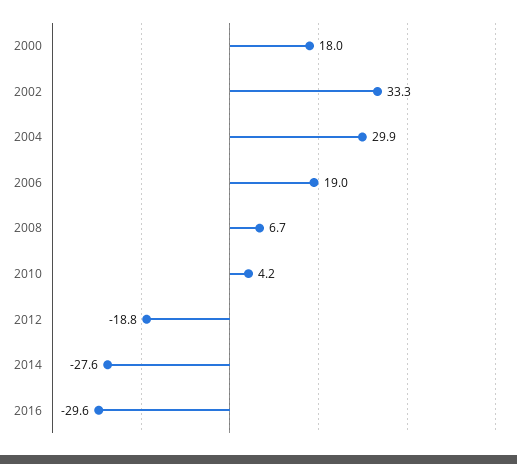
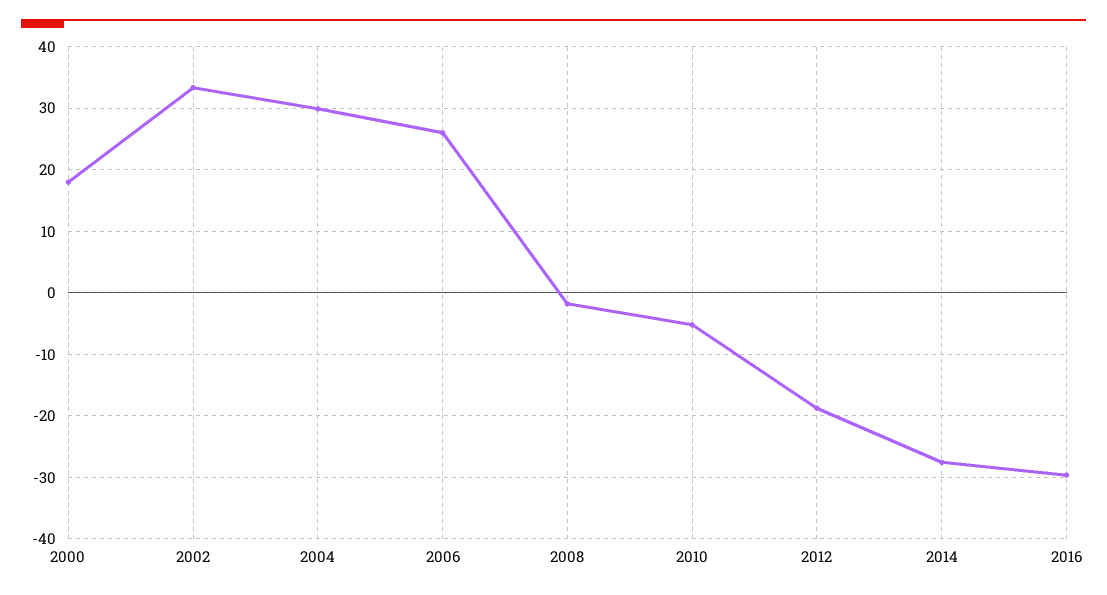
2006: 19 -> 26
2008: 6.7 -> -2
2010: 4.2 -> -5

